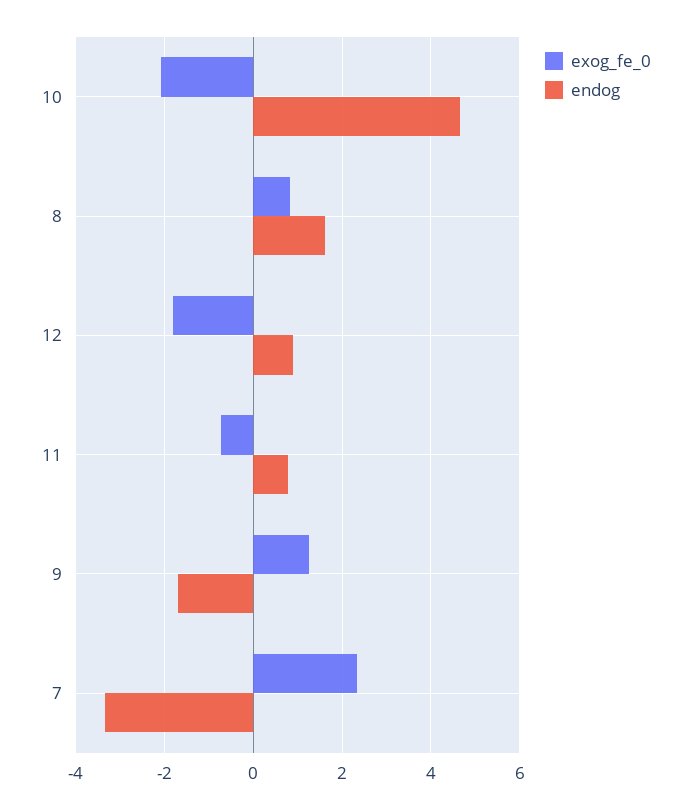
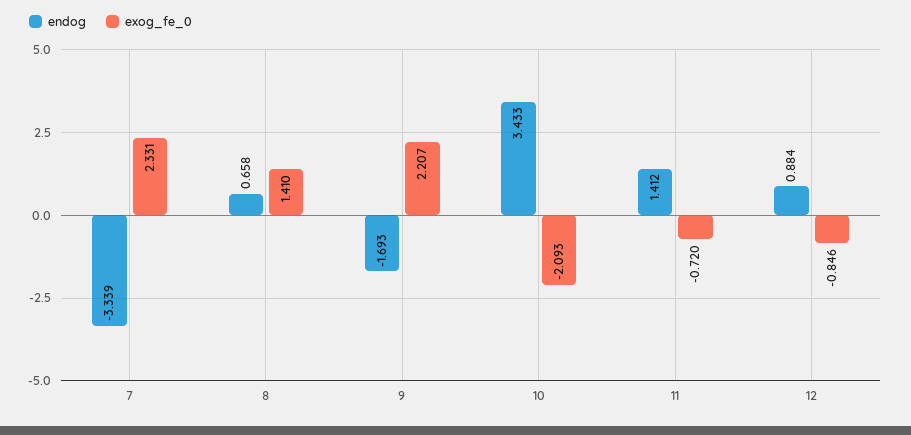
endog, 10: 4.6 -> 3.433
exog_fe_0, 8: 0.8 -> 1.41
endog, 8: 1.6 -> 0.658
exog_fe_0, 12: -1.8 -> -0.846
endog, 11: 0.8 -> 1.412
exog_fe_0, 9: 1.2 -> 2.207

